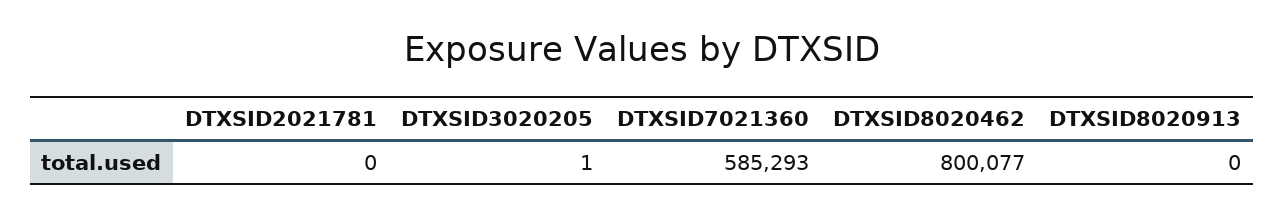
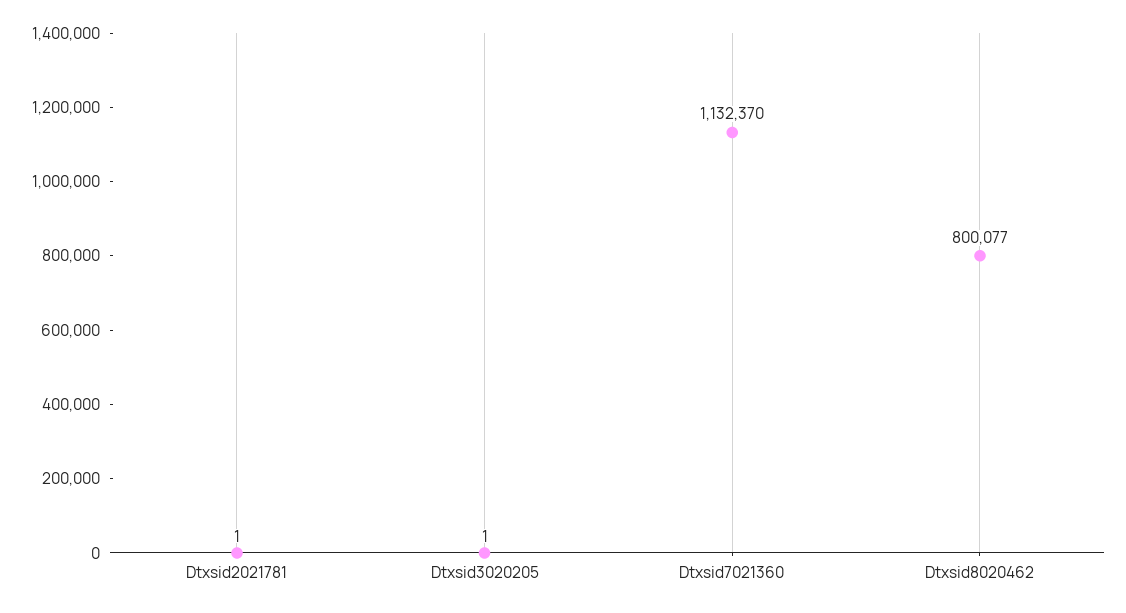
DTXSID2021781: 0 -> 1
DTXSID7021360: 585293 -> 1132370
DTXSID8020913: 0 -> none

